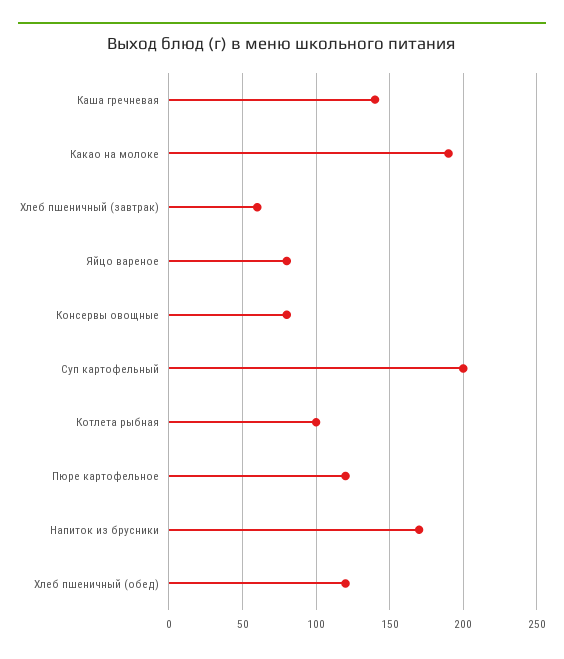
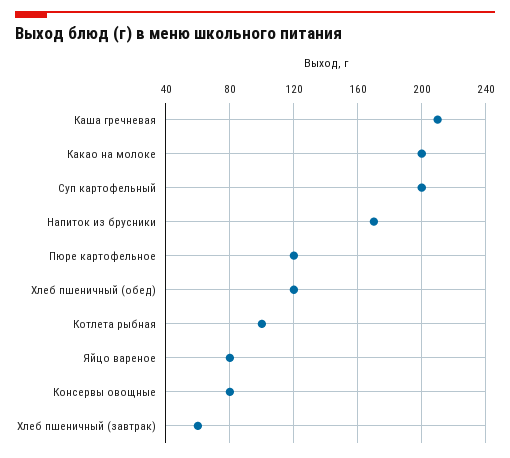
Каша гречневая: 140 -> 210
Какао на молоке: 190 -> 200

